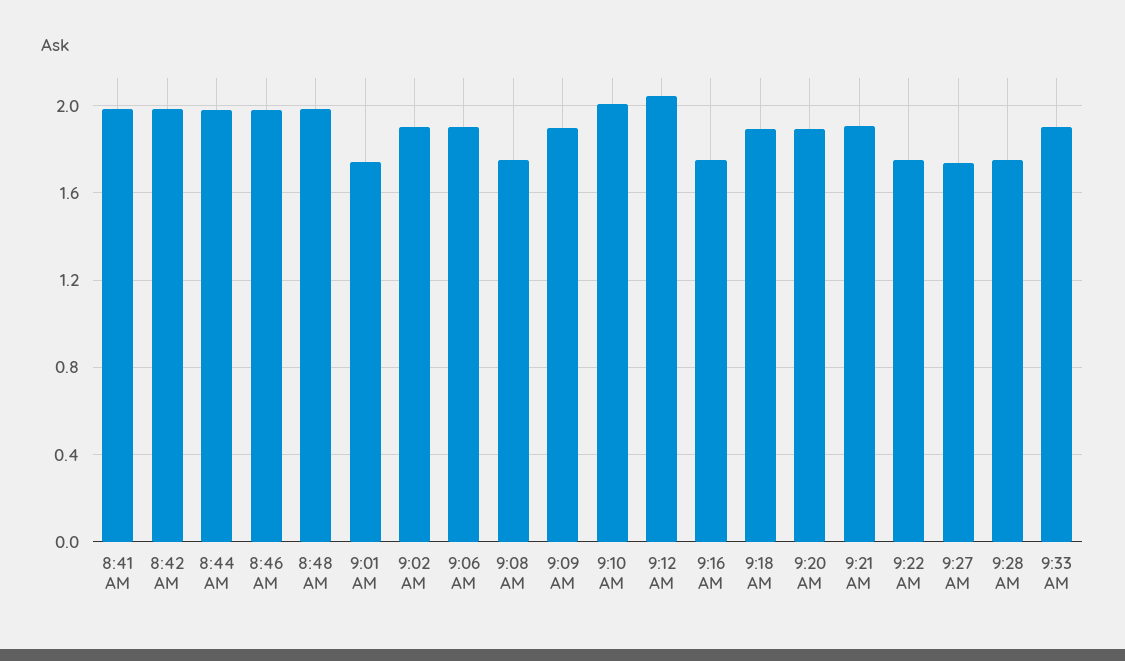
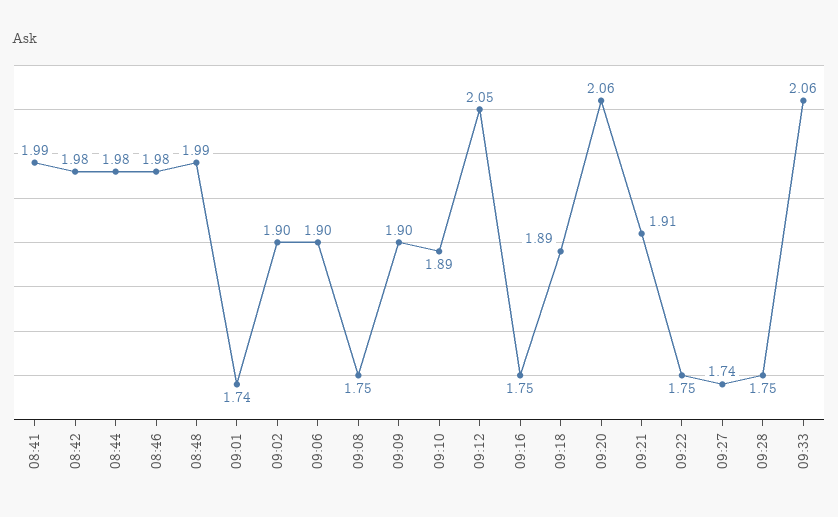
9:10 AM: 2 -> 1.89
9:20 AM: 1.9 -> 2.06
9:33 AM: 1.9 -> 2.06

